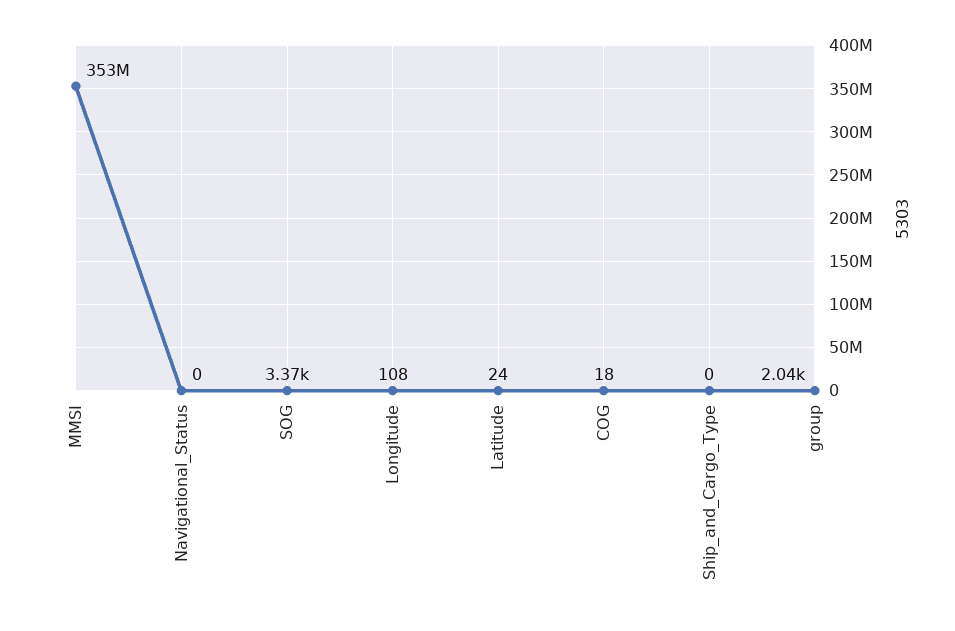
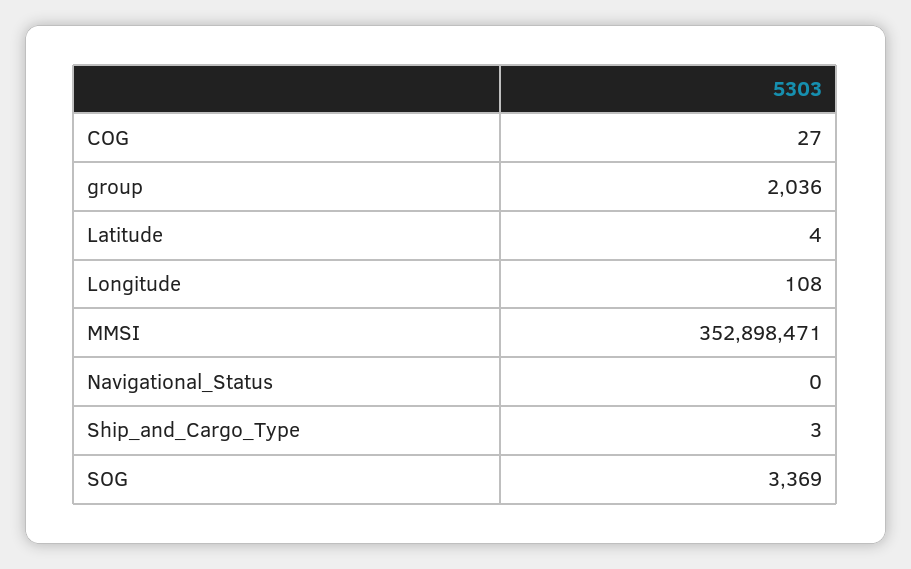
Latitude: 24 -> 4
COG: 18 -> 27
Ship_and_Cargo_Type: 0 -> 3

